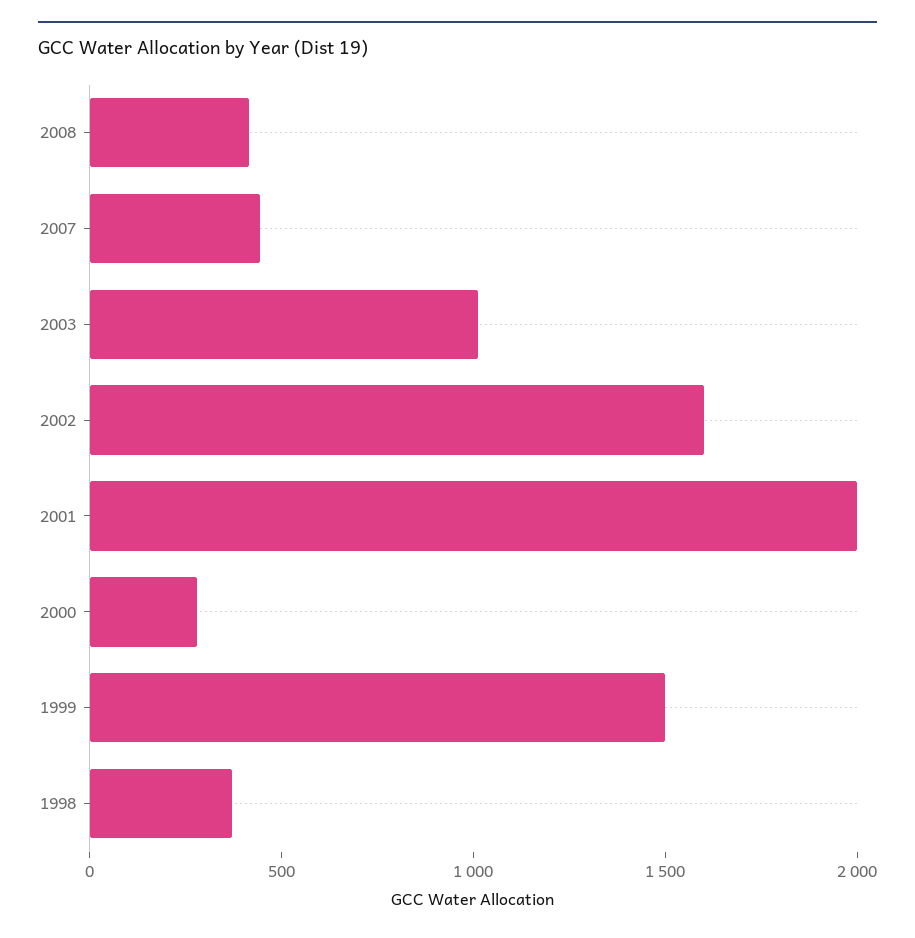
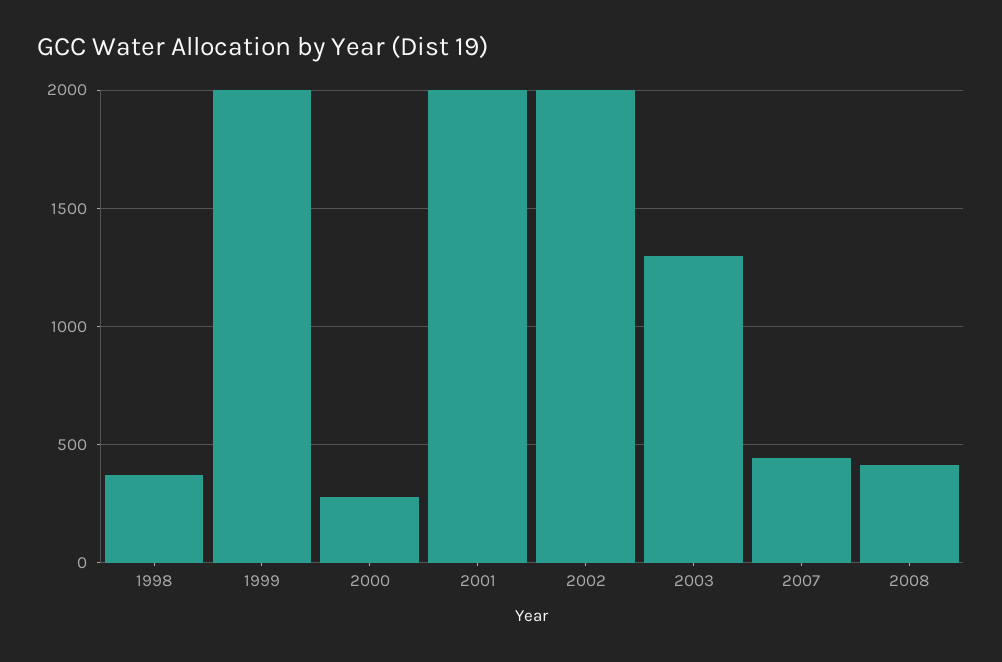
2003: 1000 -> 1300
2002: 1600 -> 2000
1999: 1500 -> 2000

